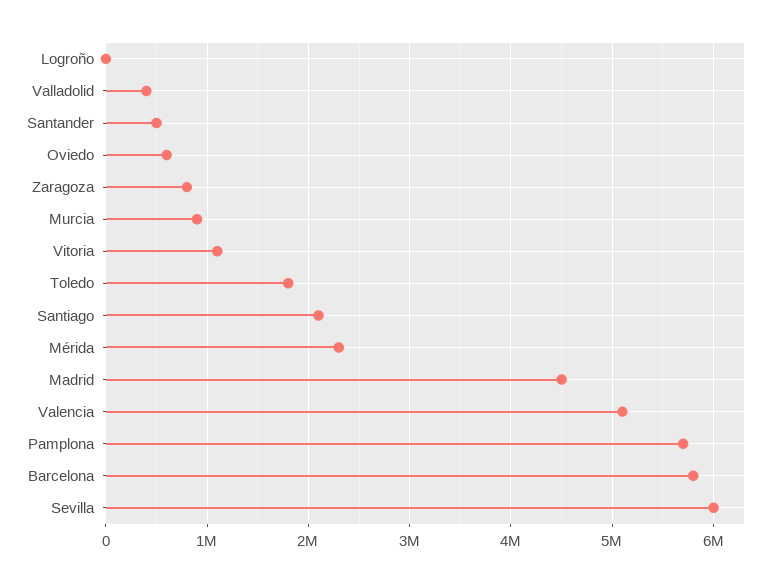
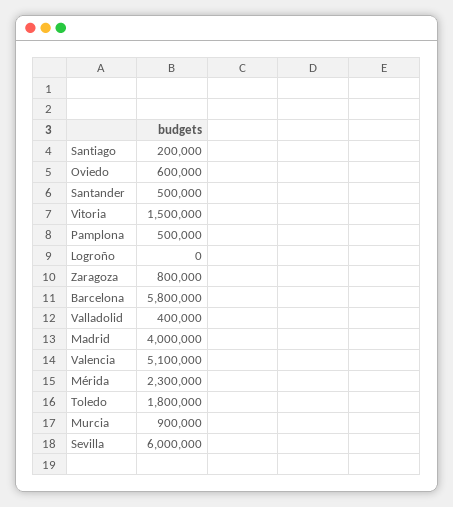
Vitoria: 1100000 -> 1500000
Santiago: 2100000 -> 200000
Madrid: 4500000 -> 4000000
Pamplona: 5700000 -> 500000

